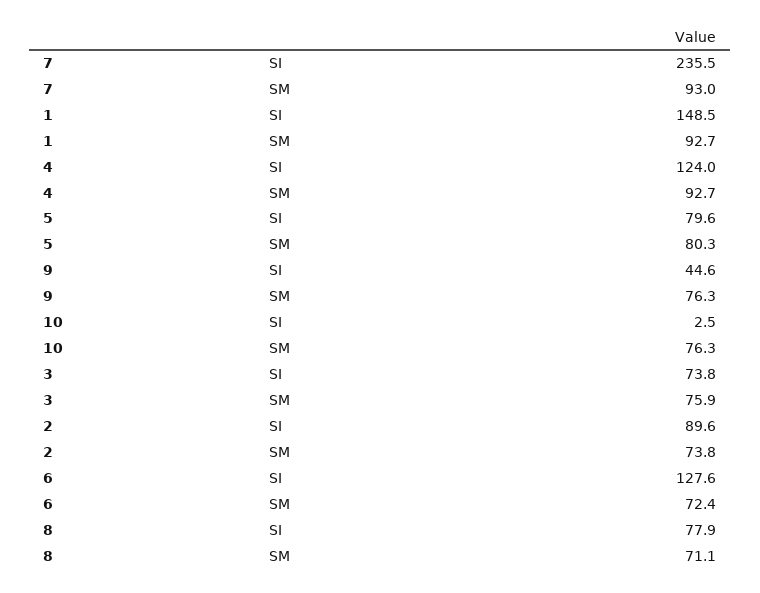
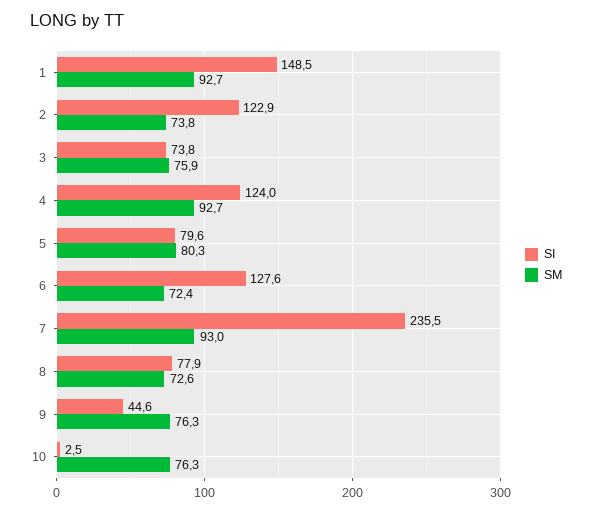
SI, 2: 89.6 -> 122.9
SM, 8: 71.1 -> 72.6

